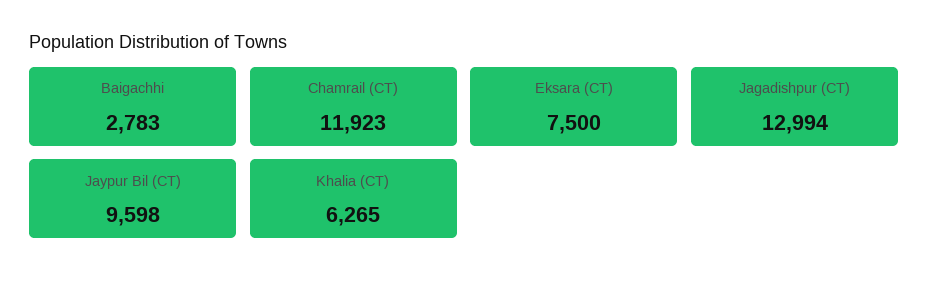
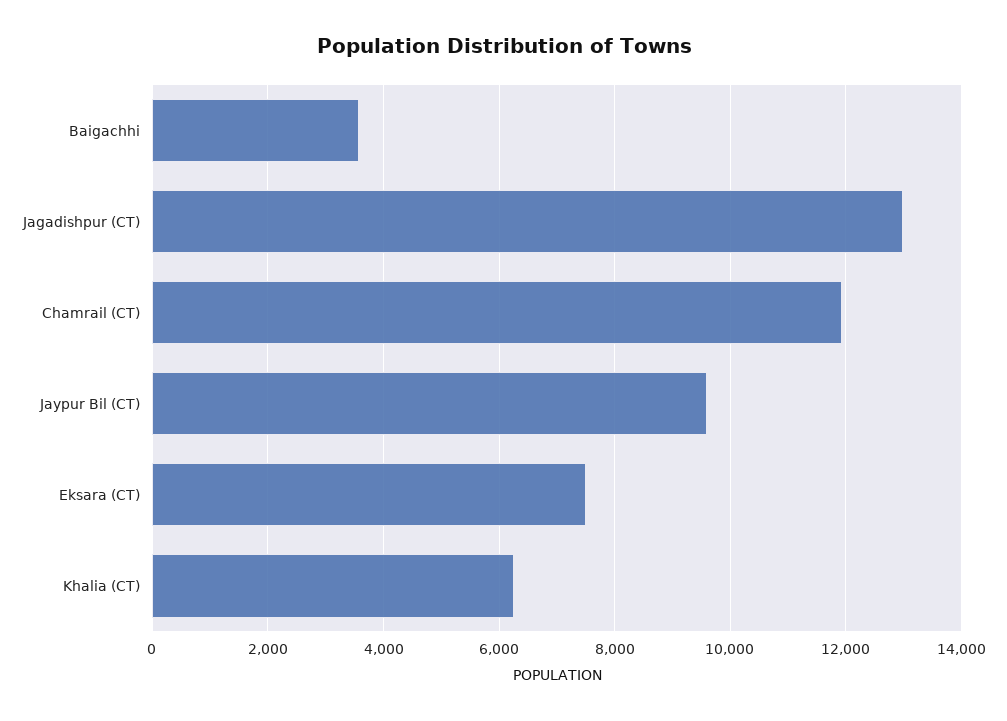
Baigachhi: 2783 -> 3600

